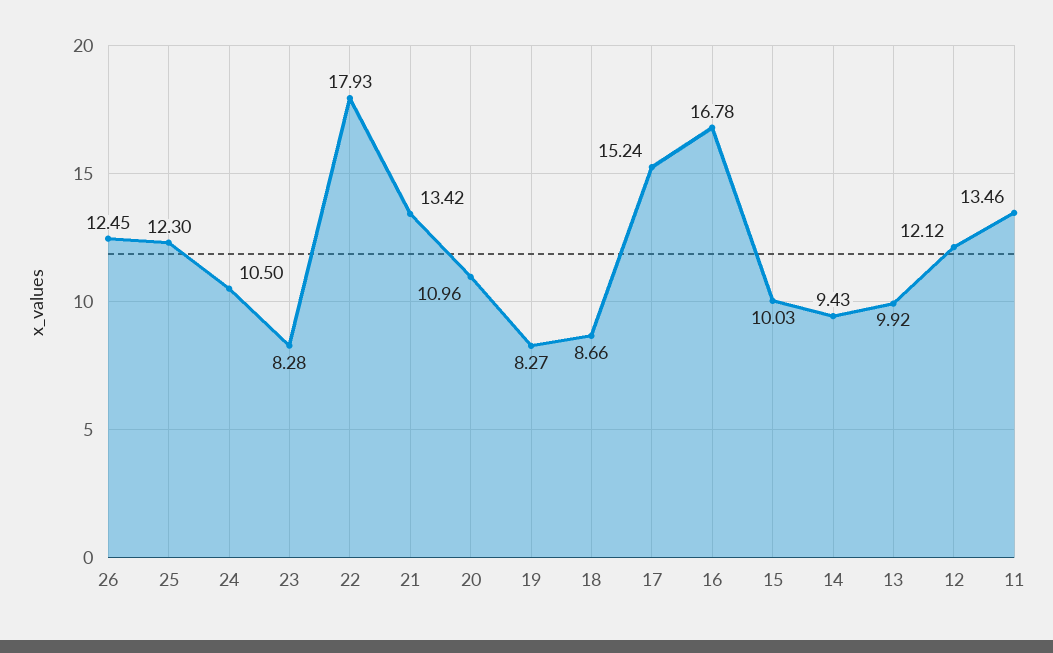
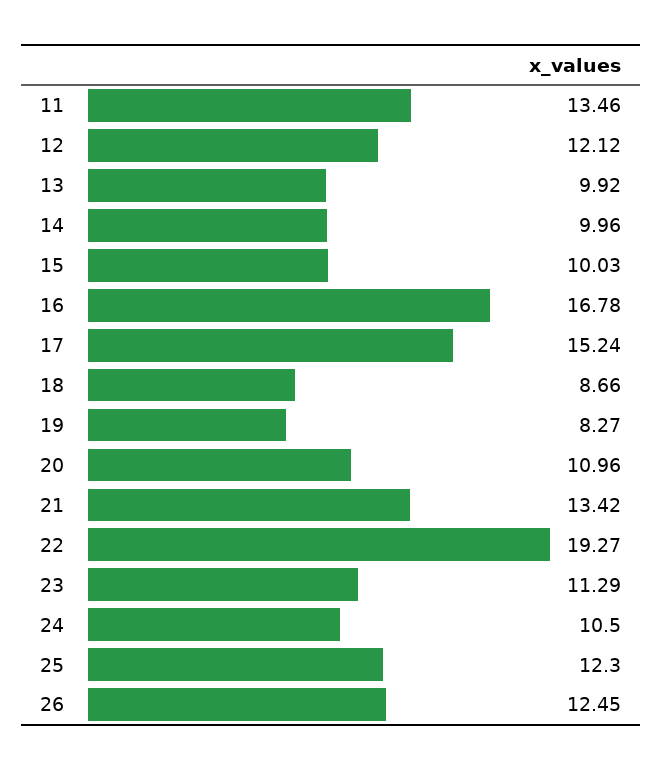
23: 8.28 -> 11.29
22: 17.93 -> 19.27
14: 9.43 -> 9.96

